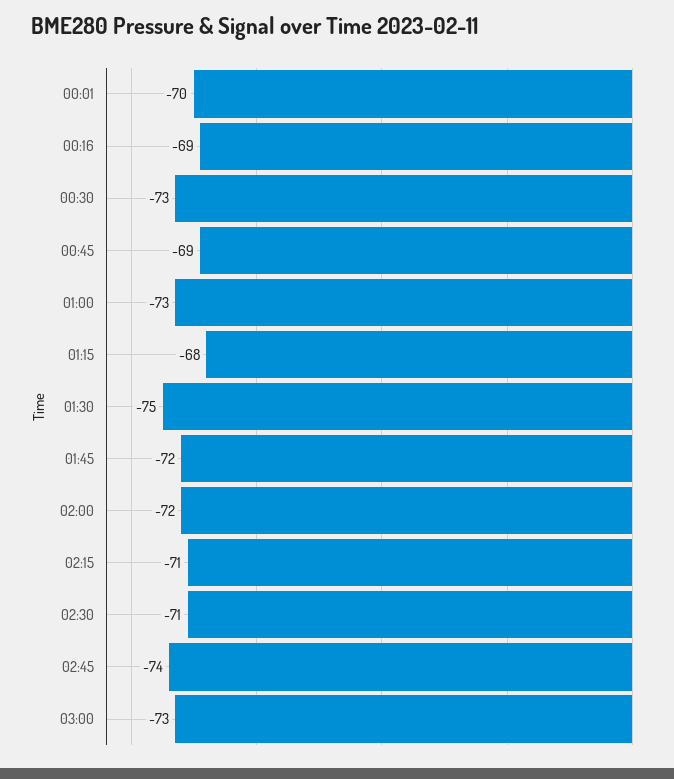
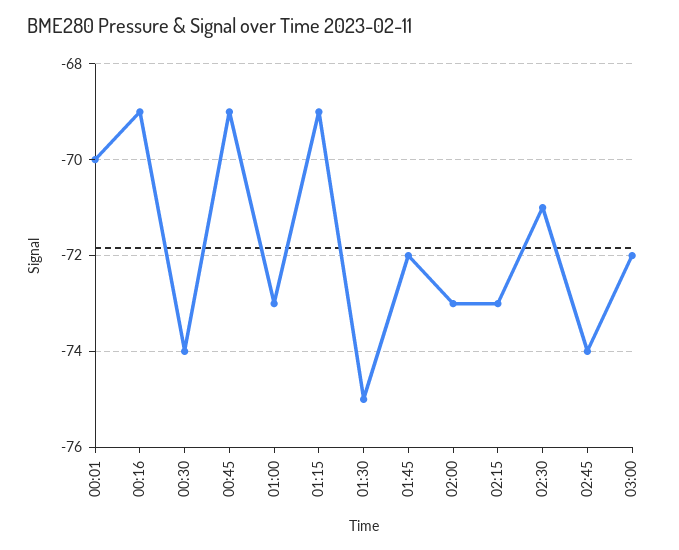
00:30: -73 -> -74
01:15: -68 -> -69
02:00: -72 -> -73
02:15: -71 -> -73
03:00: -73 -> -72

